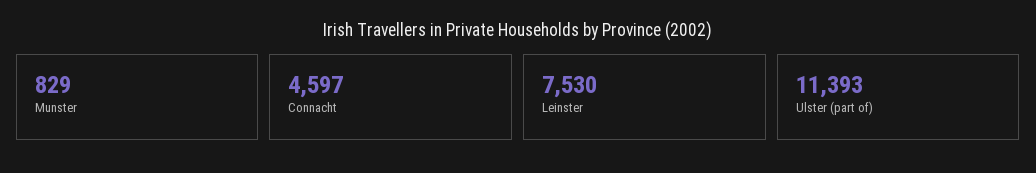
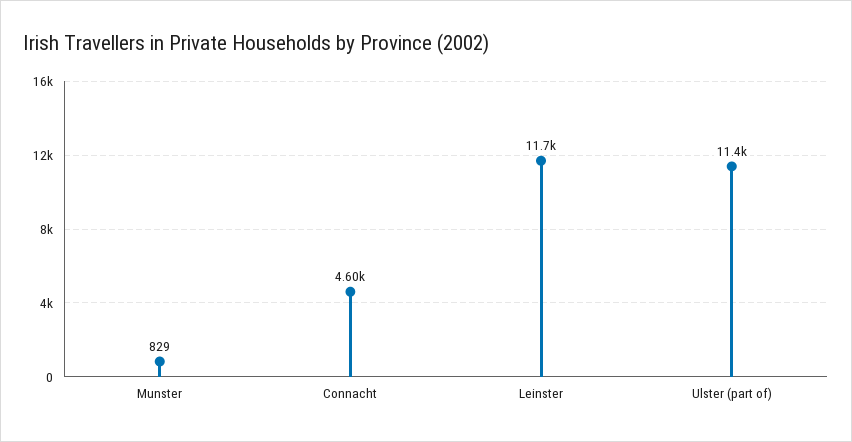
Leinster: 7530 -> 11700

